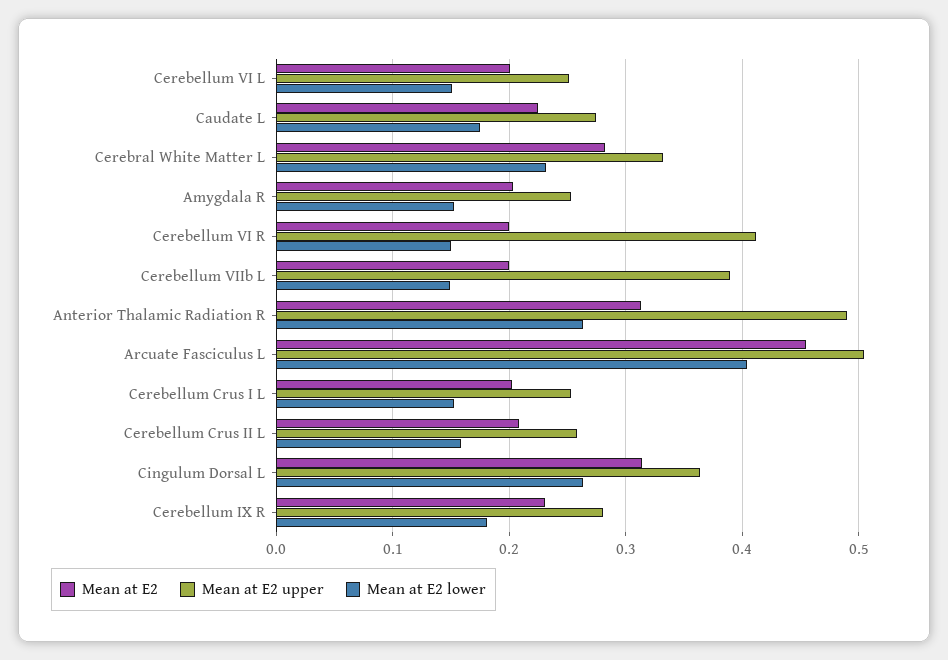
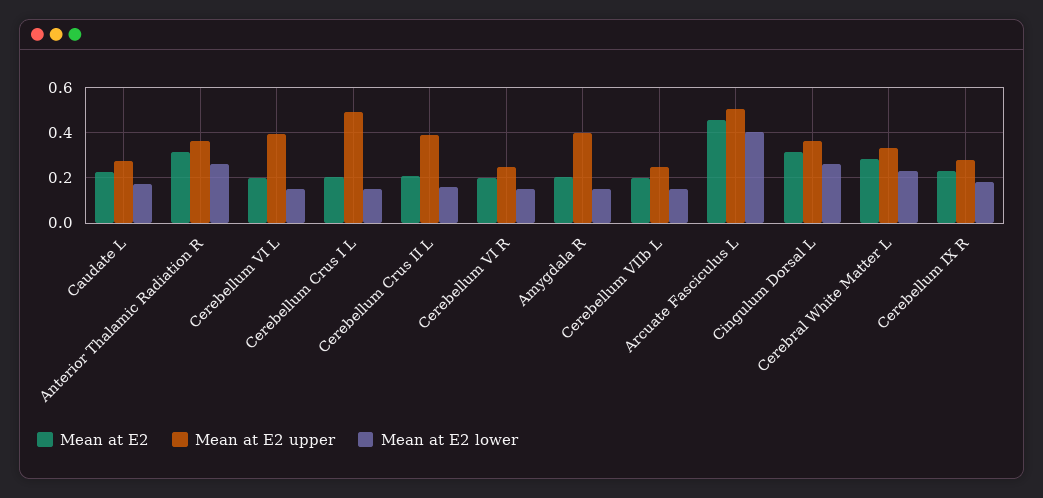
Mean at E2 upper, Cerebellum VI L: 0.25 -> 0.4
Mean at E2 upper, Amygdala R: 0.25 -> 0.4
Mean at E2 upper, Cerebellum VI R: 0.41 -> 0.25
Mean at E2 upper, Cerebellum VIIb L: 0.39 -> 0.25
Mean at E2 upper, Anterior Thalamic Radiation R: 0.49 -> 0.35
Mean at E2 upper, Cerebellum Crus I L: 0.25 -> 0.5
Mean at E2 upper, Cerebellum Crus II L: 0.26 -> 0.4

